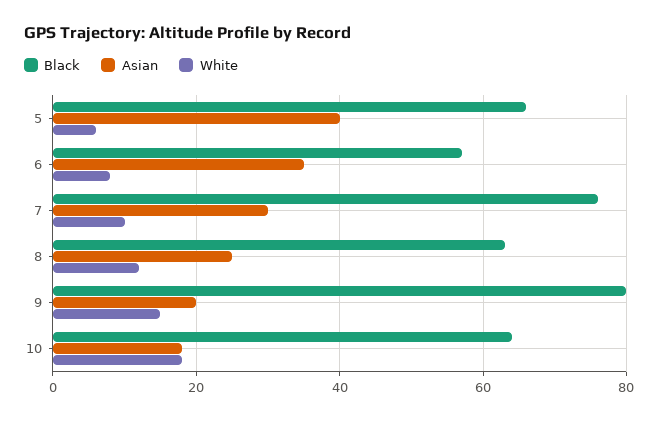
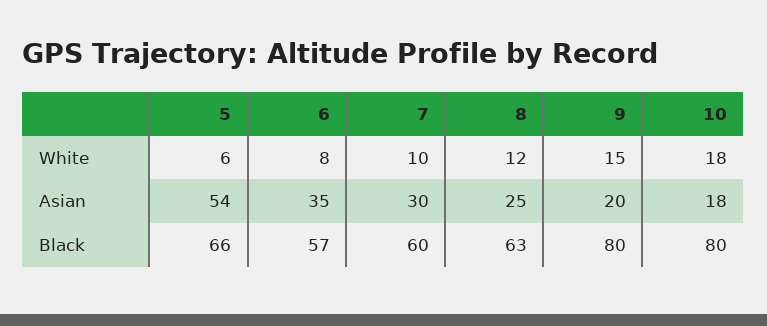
Asian, 5: 40 -> 54
Black, 7: 75 -> 60
Black, 10: 65 -> 80

